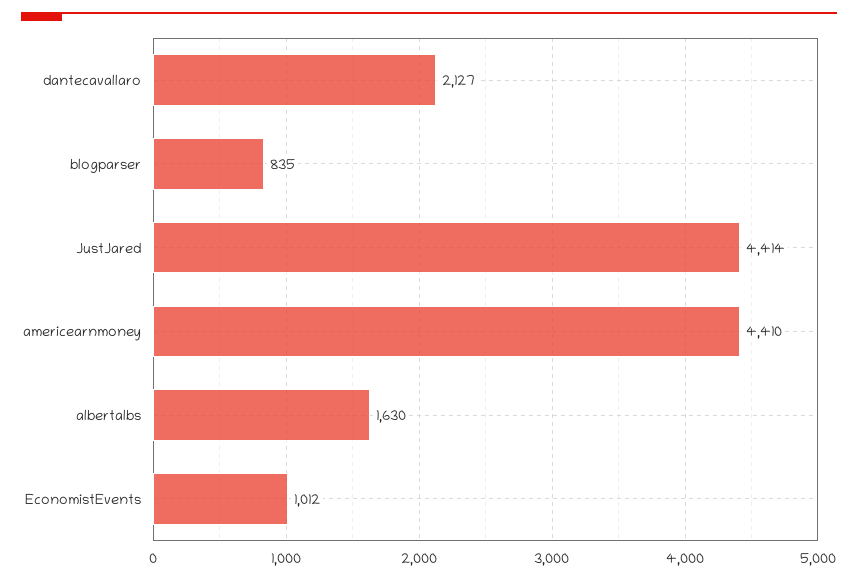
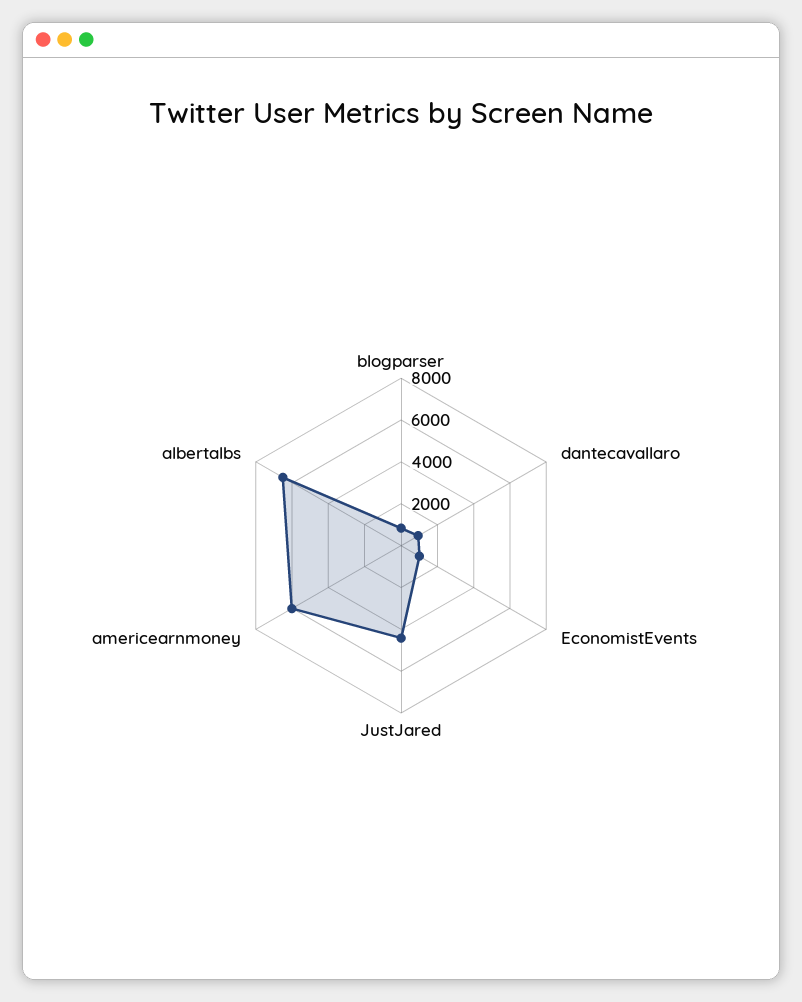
dantecavallaro: 2127 -> 1000
americearnmoney: 4410 -> 6000
albertalbs: 1630 -> 6500

